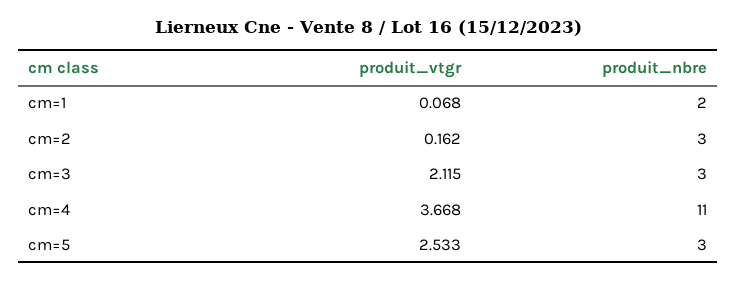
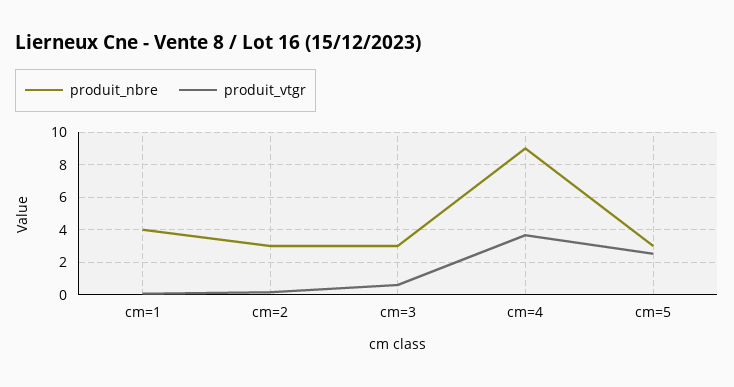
produit_nbre, cm=1: 2 -> 4
produit_vtgr, cm=3: 2.115 -> 0.5
produit_nbre, cm=4: 11 -> 9

